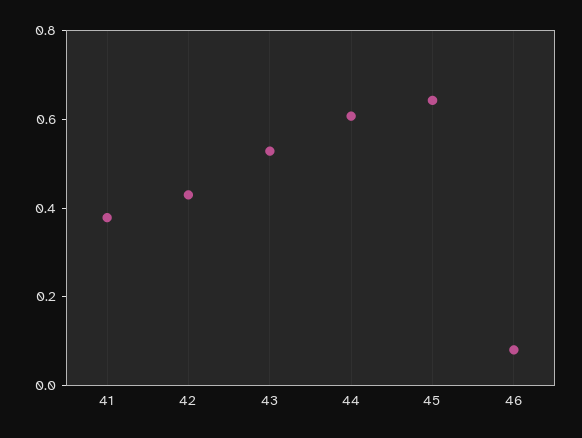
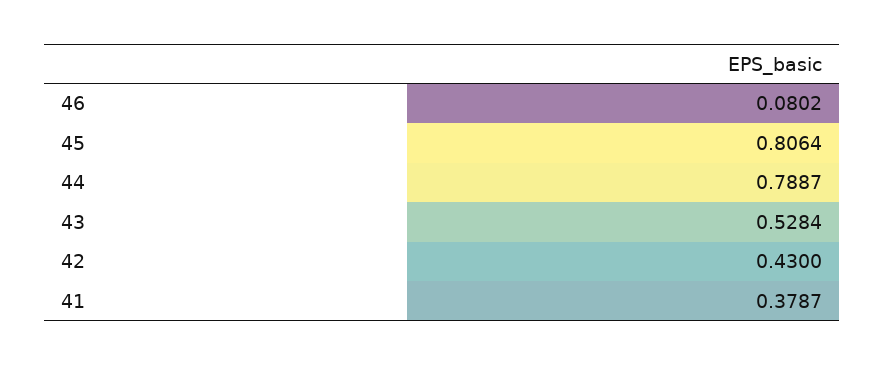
44: 0.6 -> 0.7887
45: 0.65 -> 0.8064

